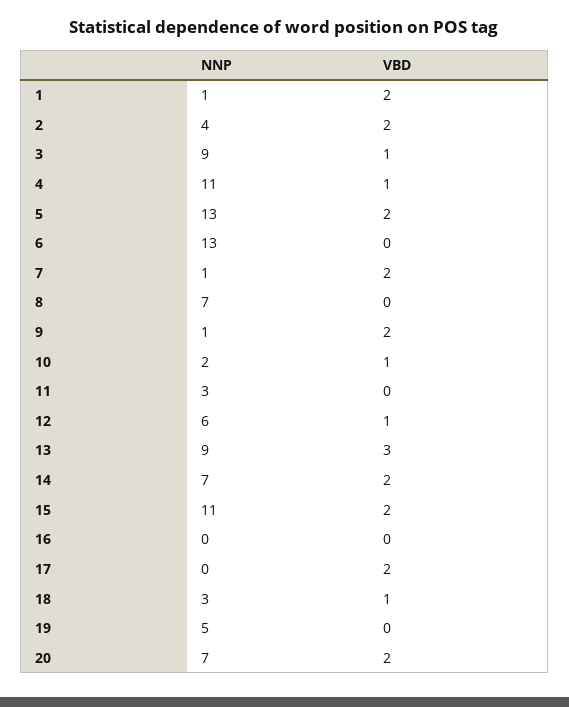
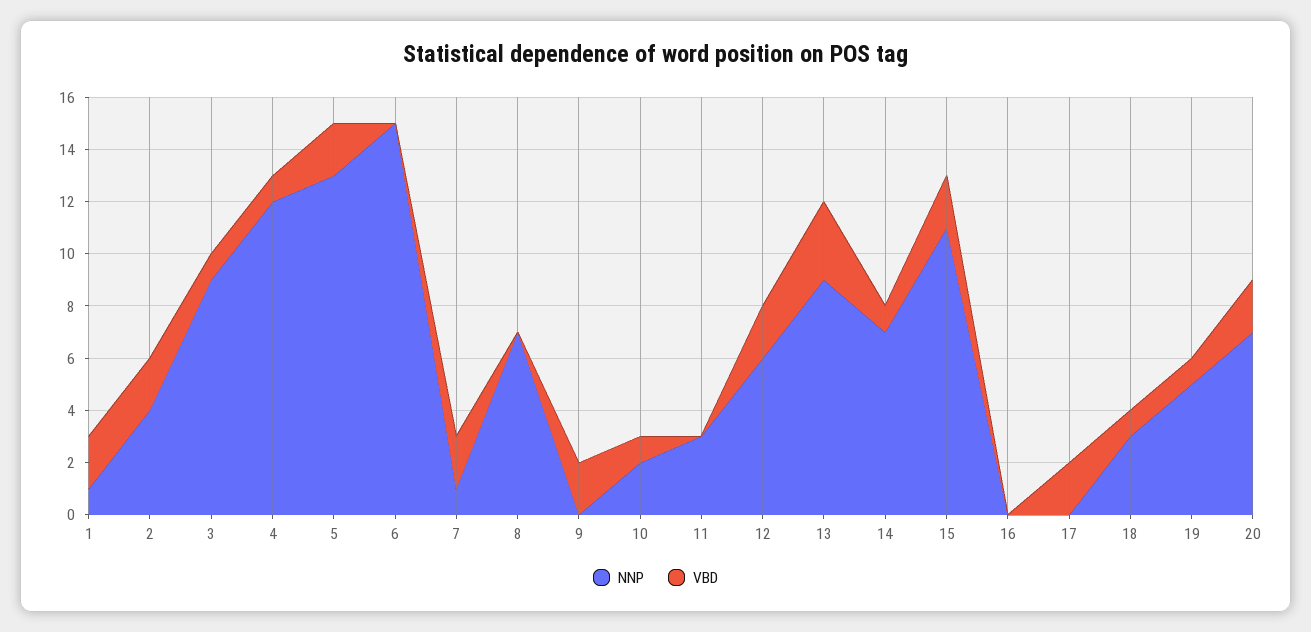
NNP, 4: 11 -> 12
NNP, 6: 13 -> 15
NNP, 9: 1 -> 0
VBD, 12: 1 -> 2
VBD, 14: 2 -> 1
VBD, 19: 0 -> 1

